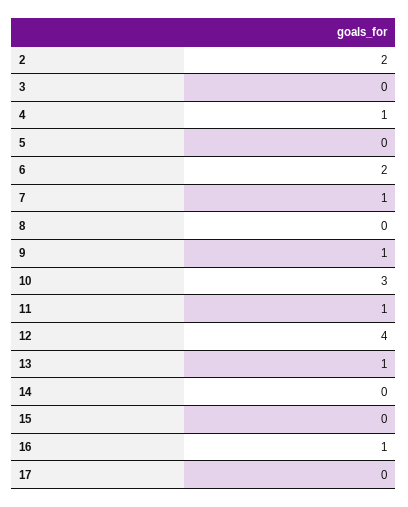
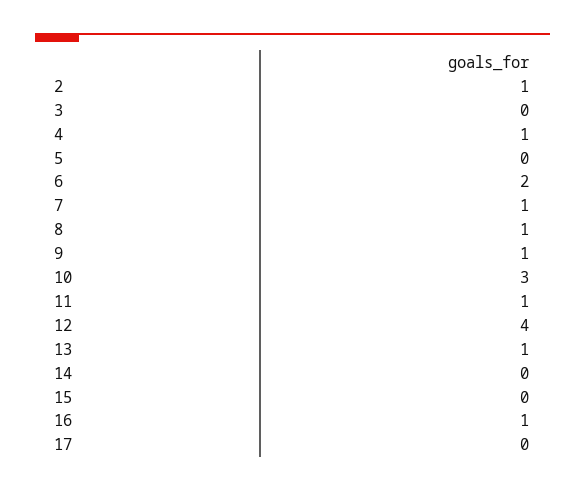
2: 2 -> 1
8: 0 -> 1

